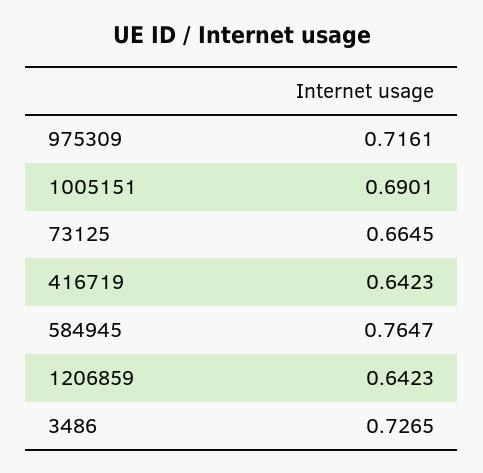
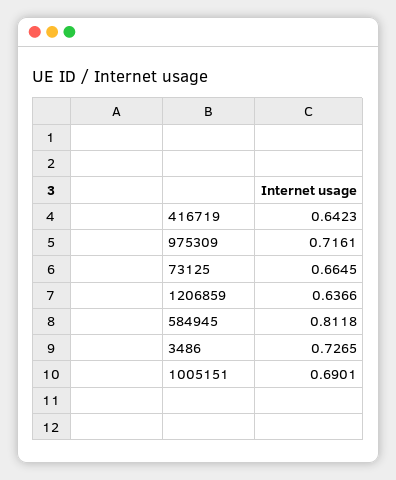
584945: 0.7647 -> 0.8118
1206859: 0.6423 -> 0.6366

